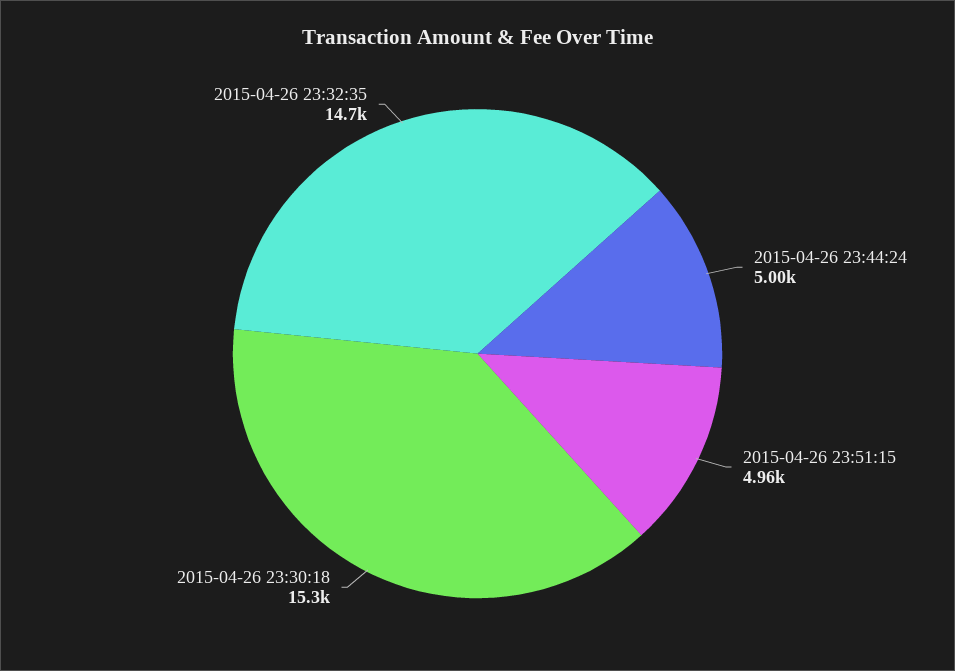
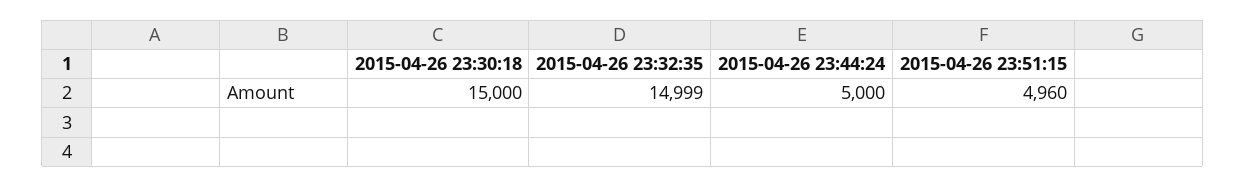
2015-04-26 23:30:18: 15300 -> 15000
2015-04-26 23:32:35: 14700 -> 14999

